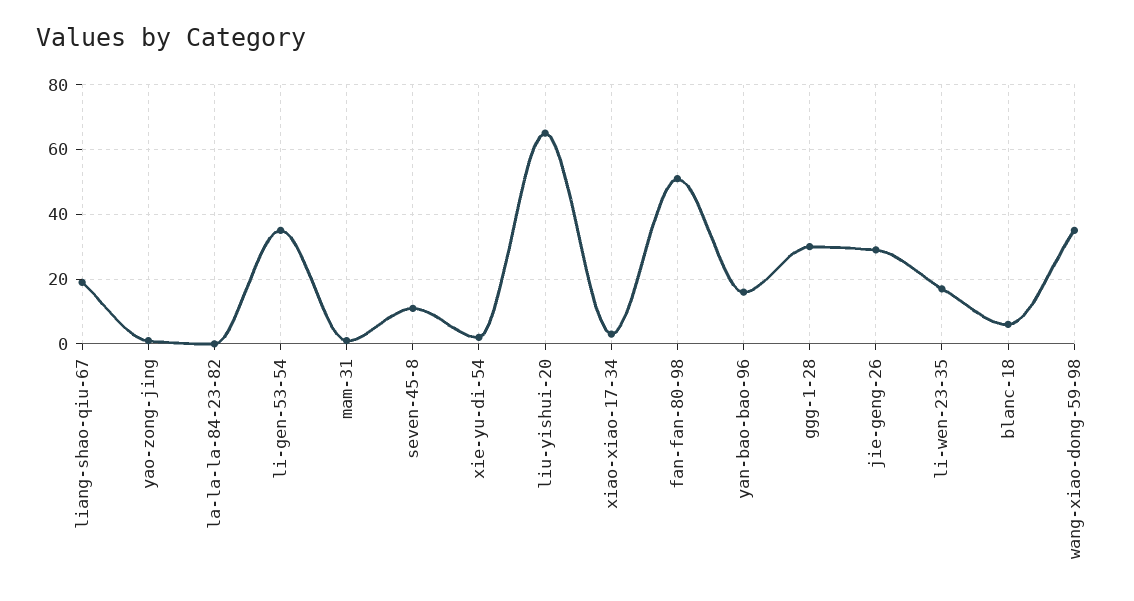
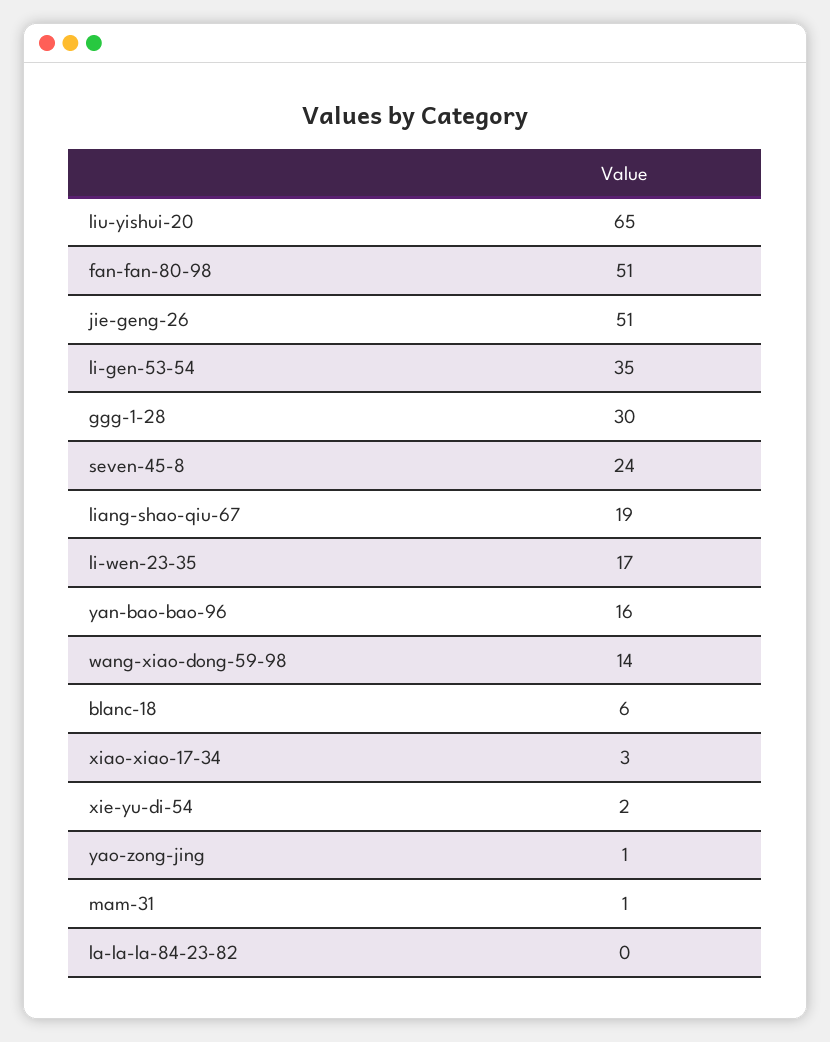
seven-45-8: 10 -> 24
jie-geng-26: 30 -> 51
wang-xiao-dong-59-98: 35 -> 14

